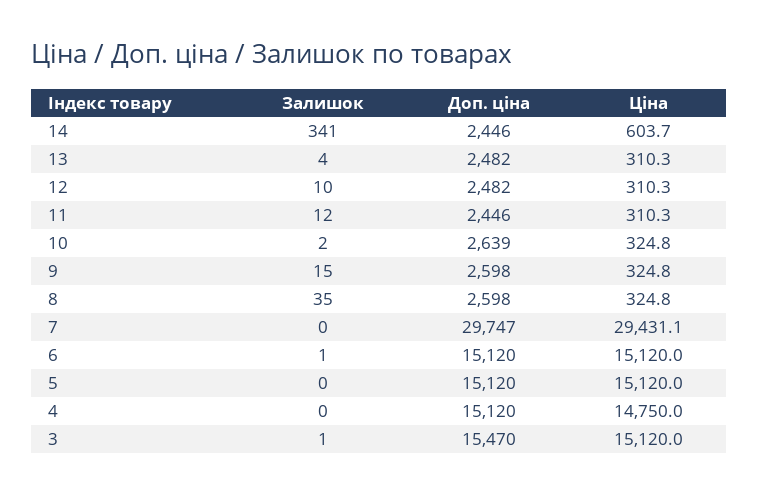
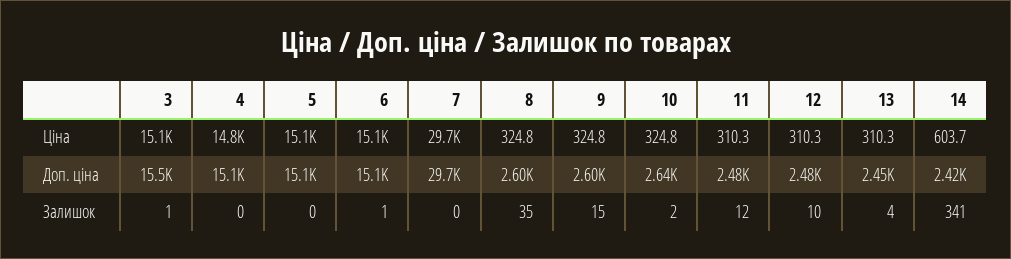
Доп. ціна, 14: 2446 -> 2420
Доп. ціна, 13: 2482 -> 2450
Доп. ціна, 11: 2446 -> 2480
Ціна, 7: 29431.1 -> 29700

